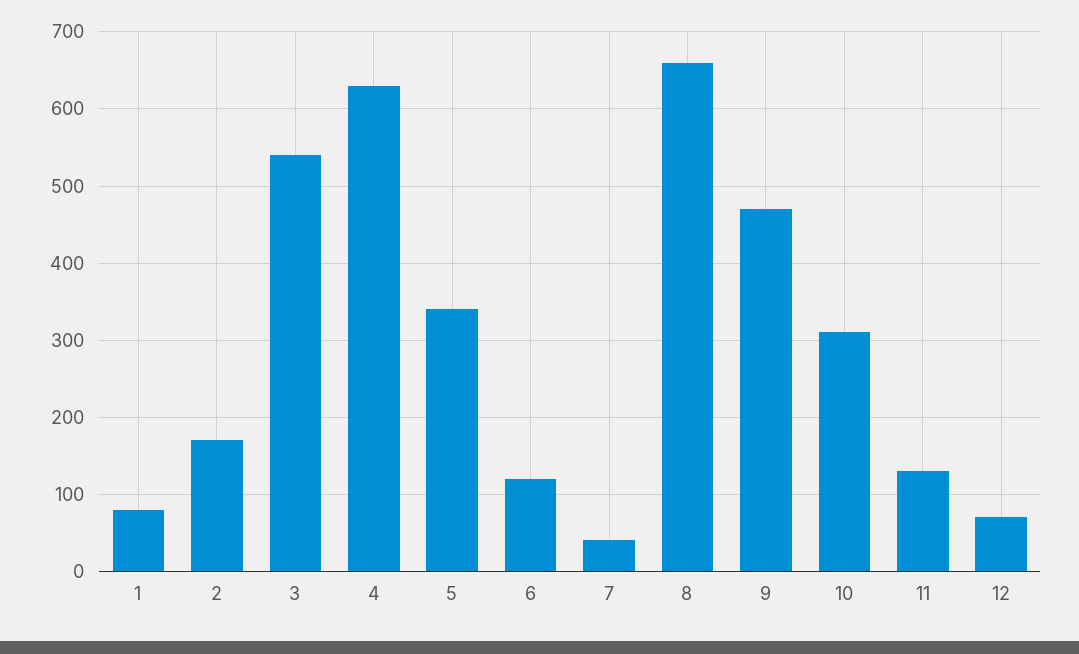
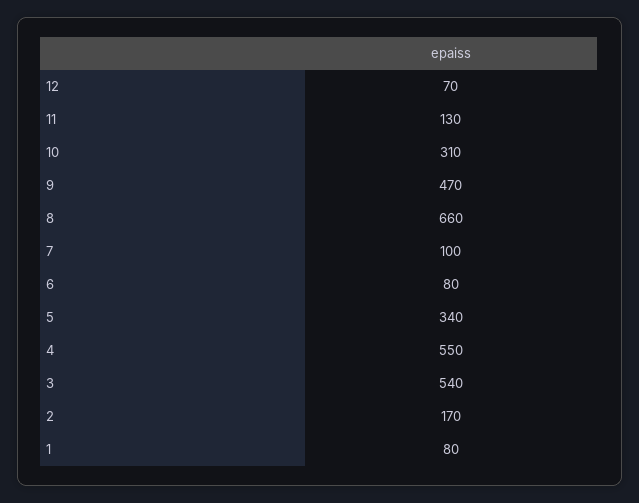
4: 630 -> 550
6: 120 -> 80
7: 40 -> 100

